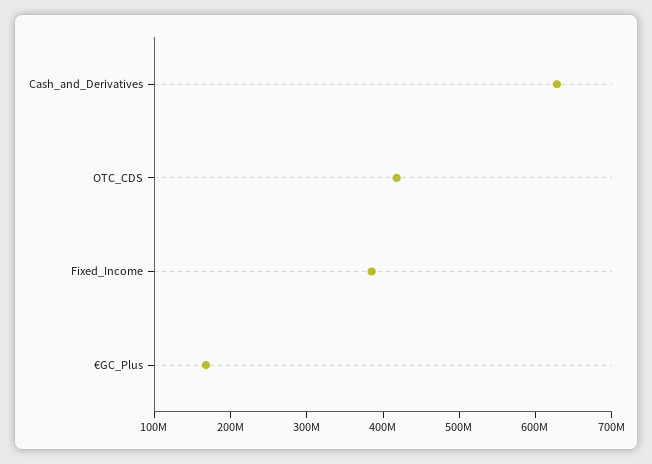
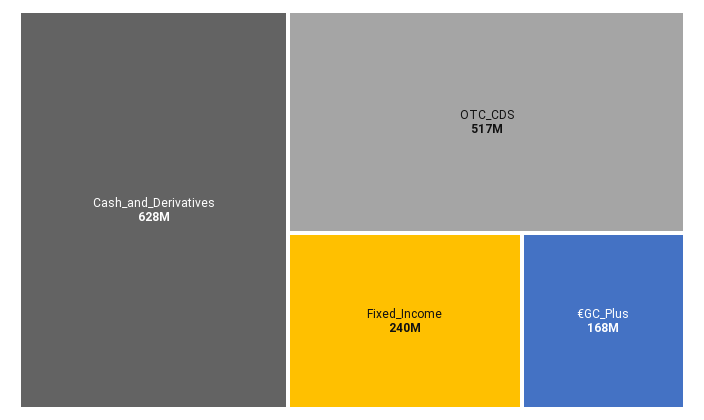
OTC_CDS: 420000000 -> 517000000
Fixed_Income: 380000000 -> 240000000

